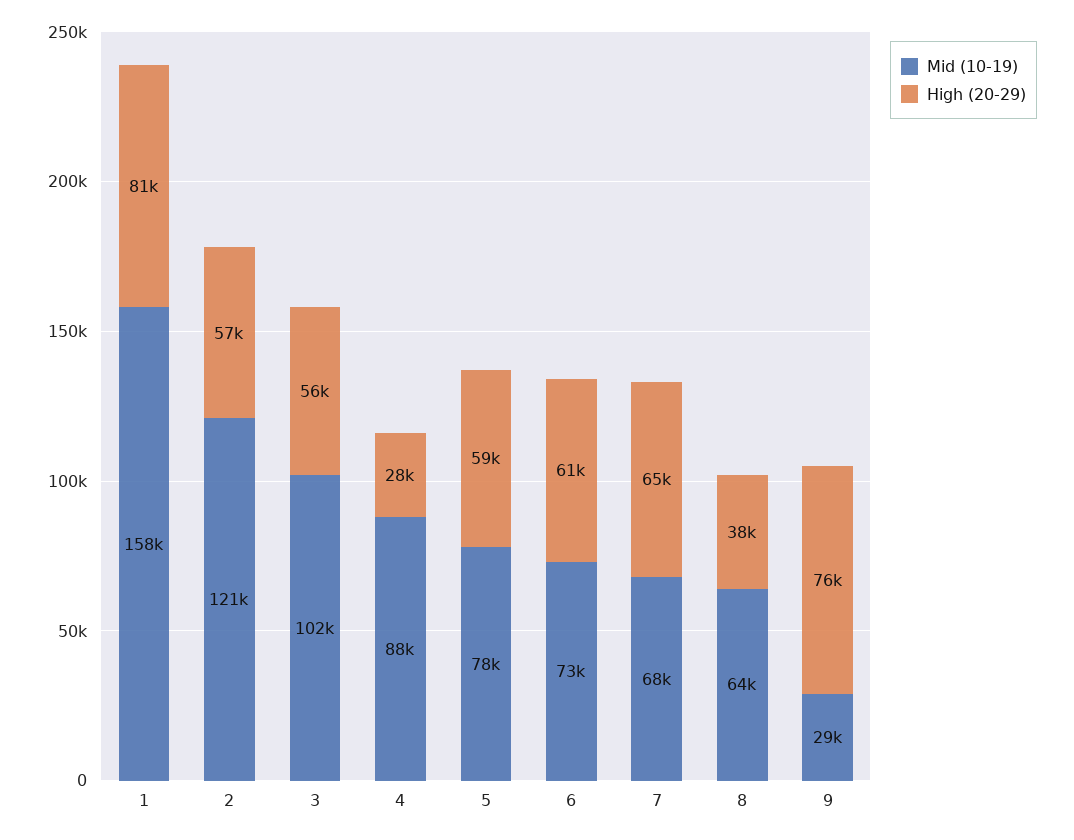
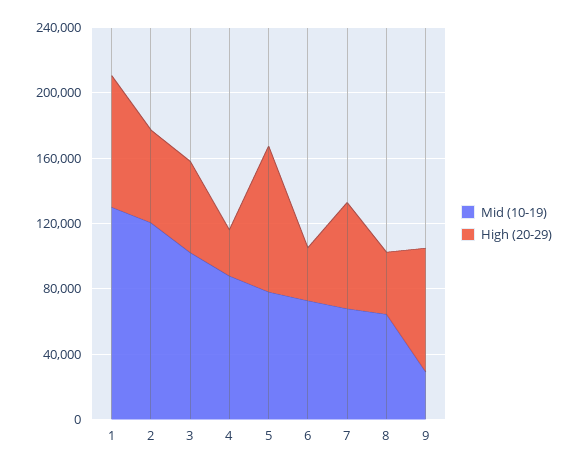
Mid (10-19), 1: 158000 -> 130000
High (20-29), 5: 59000 -> 90000
High (20-29), 6: 61000 -> 30000

